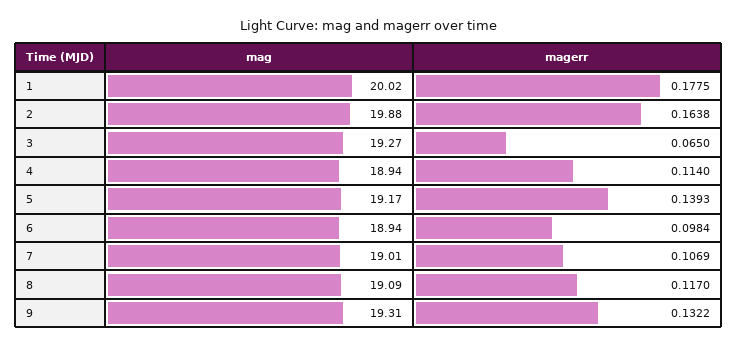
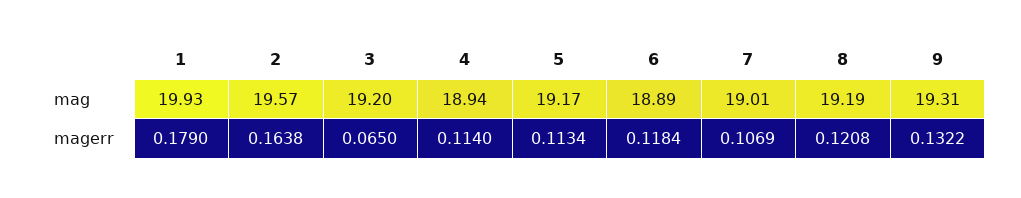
mag, 1: 20.02 -> 19.93
magerr, 1: 0.1775 -> 0.179
mag, 2: 19.88 -> 19.57
mag, 3: 19.27 -> 19.2
magerr, 5: 0.1393 -> 0.1134
mag, 6: 18.94 -> 18.89
magerr, 6: 0.0984 -> 0.1184
mag, 8: 19.09 -> 19.19
magerr, 8: 0.117 -> 0.1208

